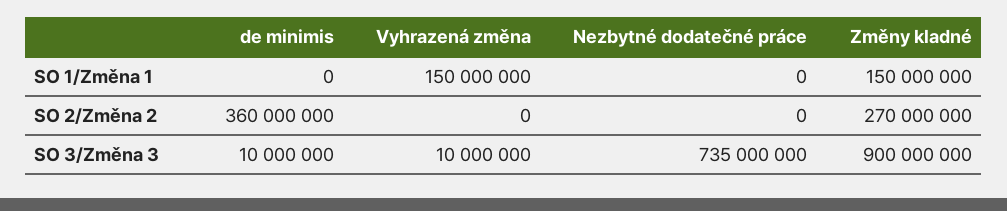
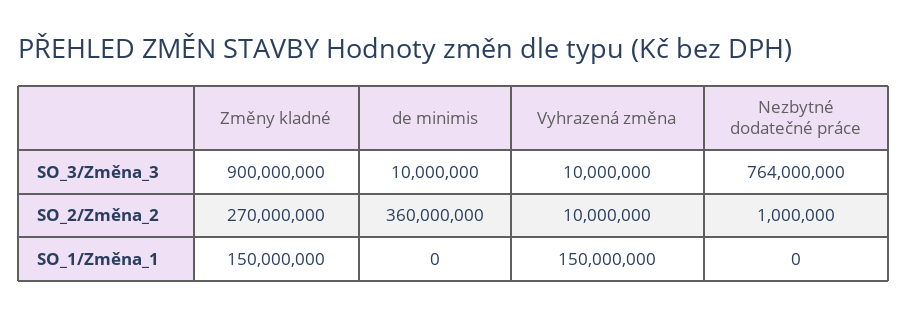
Vyhrazená změna, SO 2/Změna 2: 0 -> 10000000
Nezbytné dodatečné práce, SO 2/Změna 2: 0 -> 1000000
Nezbytné dodatečné práce, SO 3/Změna 3: 735000000 -> 764000000

